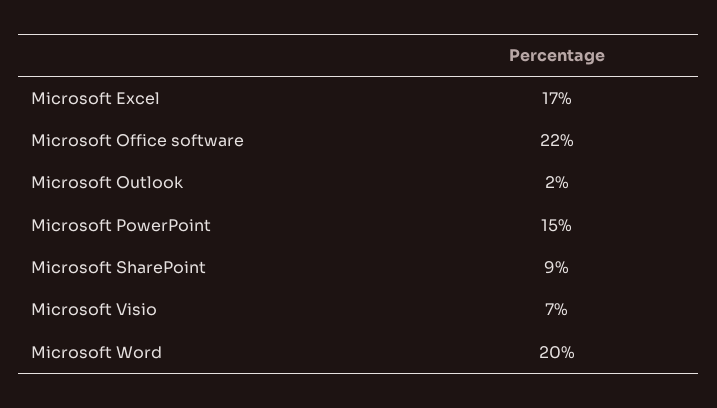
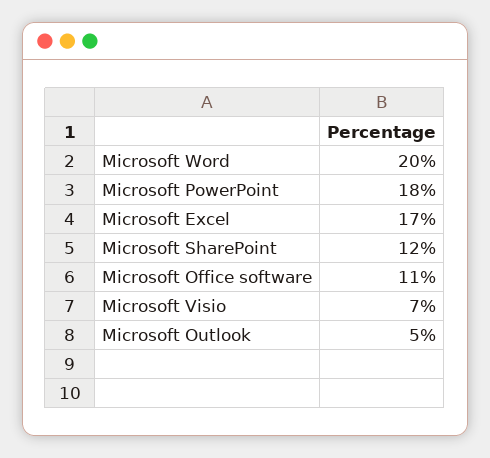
Microsoft Office software: 22 -> 11
Microsoft Outlook: 2 -> 5
Microsoft PowerPoint: 15 -> 18
Microsoft SharePoint: 9 -> 12

